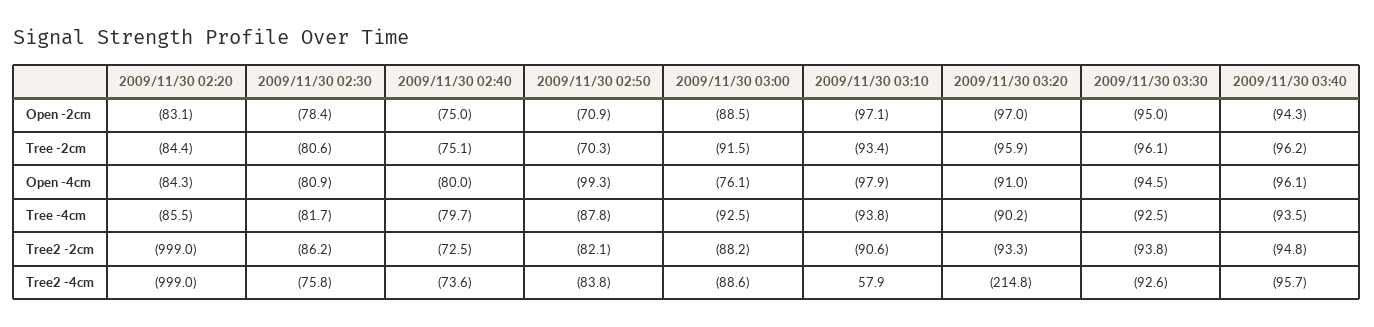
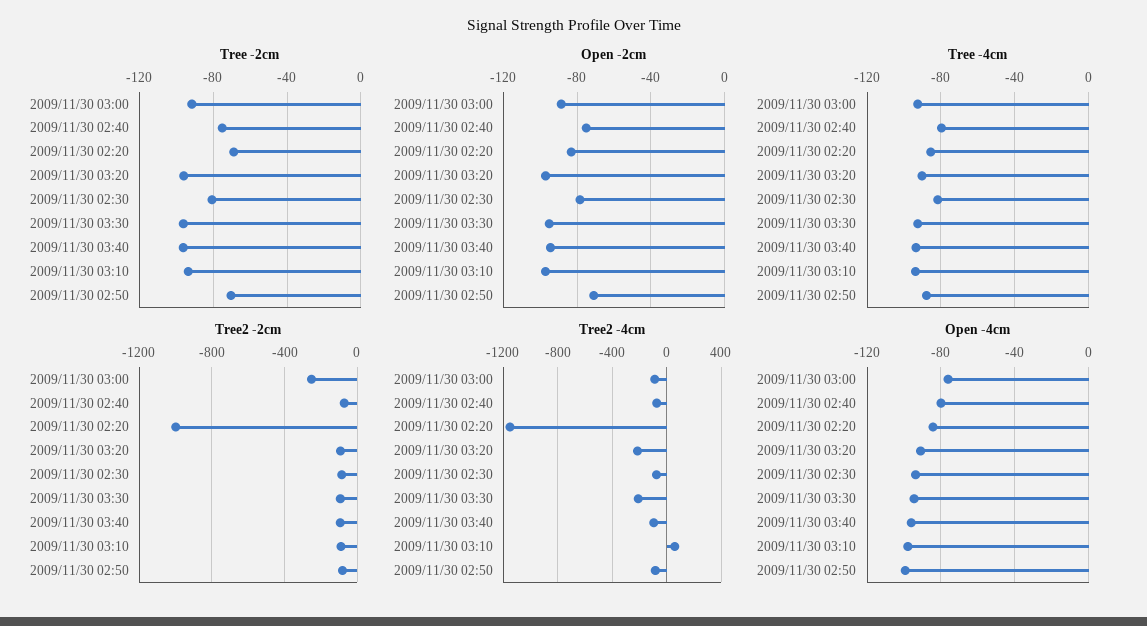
Tree -2cm, 2009/11/30 02:20: -84.4 -> -70
Open -4cm, 2009/11/30 02:30: -80.9 -> -95
Tree2 -2cm, 2009/11/30 03:00: -88.2 -> -250
Tree2 -4cm, 2009/11/30 02:20: -999 -> -1150
Tree2 -4cm, 2009/11/30 03:30: -92.6 -> -200

